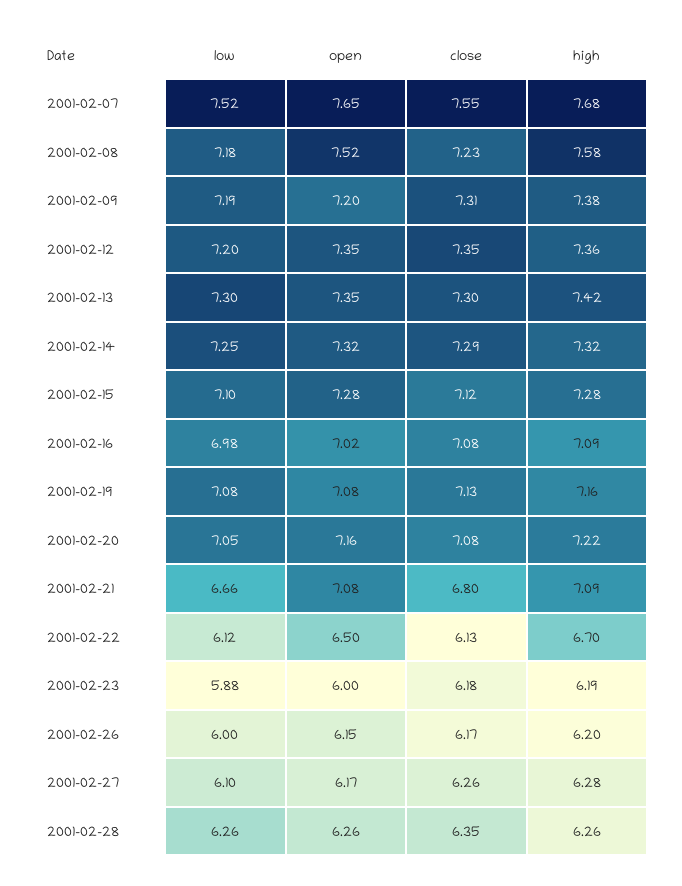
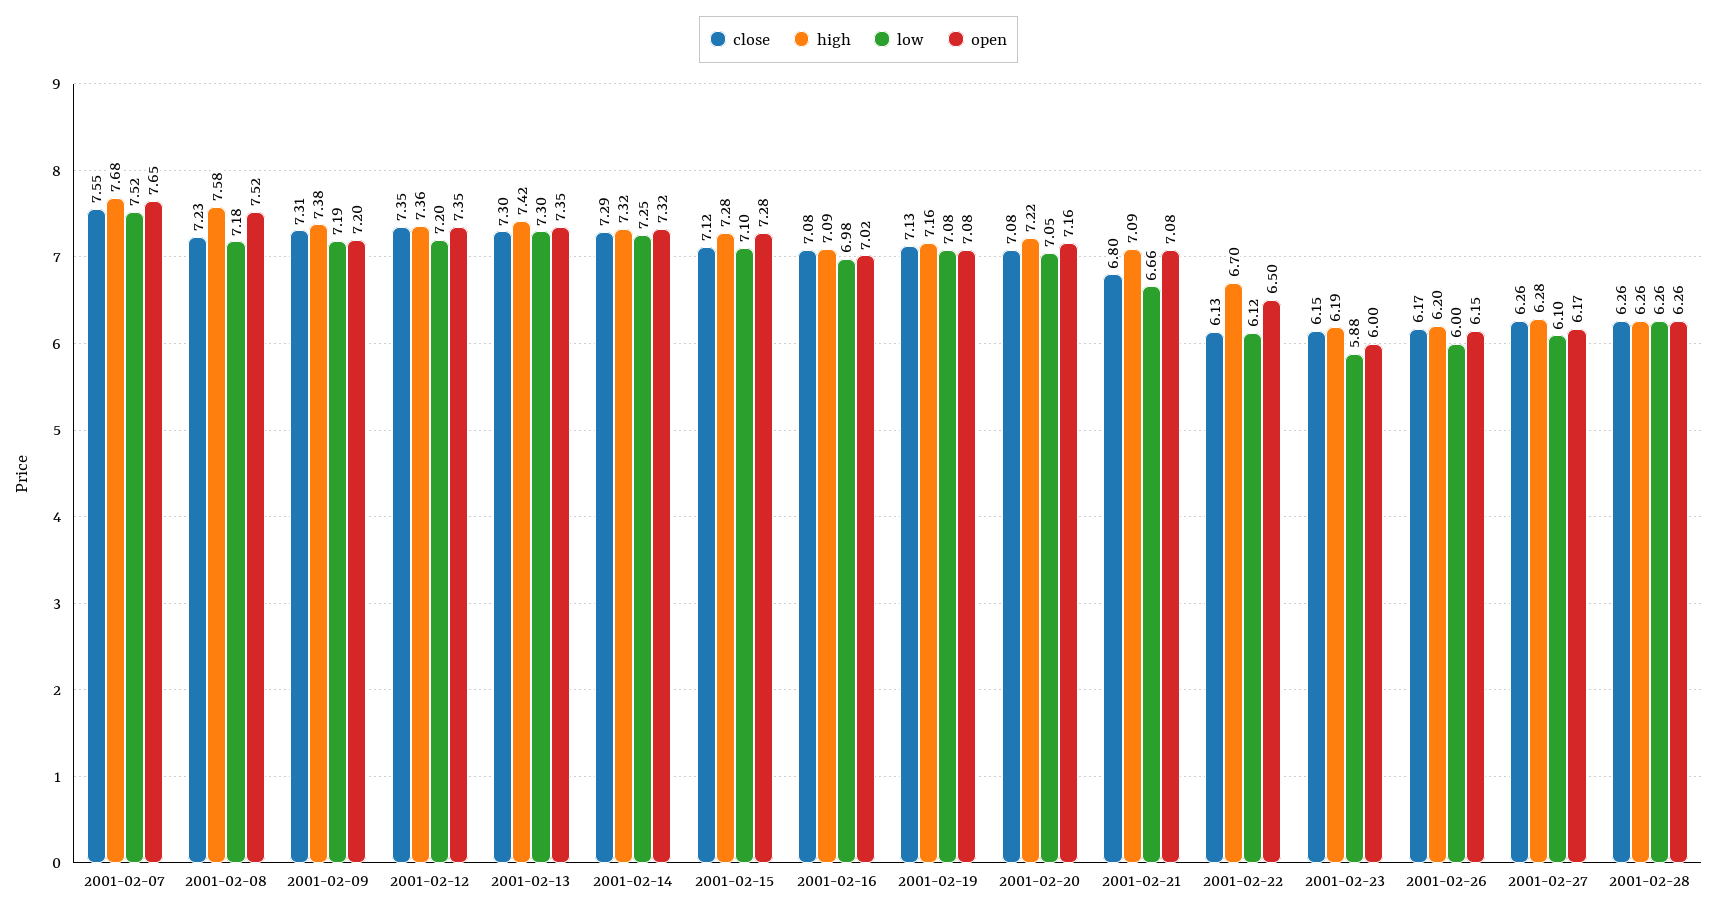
close, 2001-02-23: 6.18 -> 6.15
close, 2001-02-28: 6.35 -> 6.26

